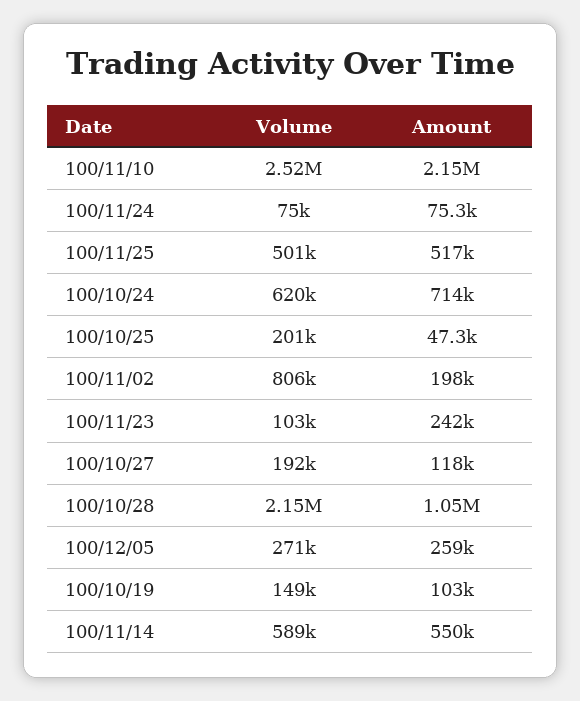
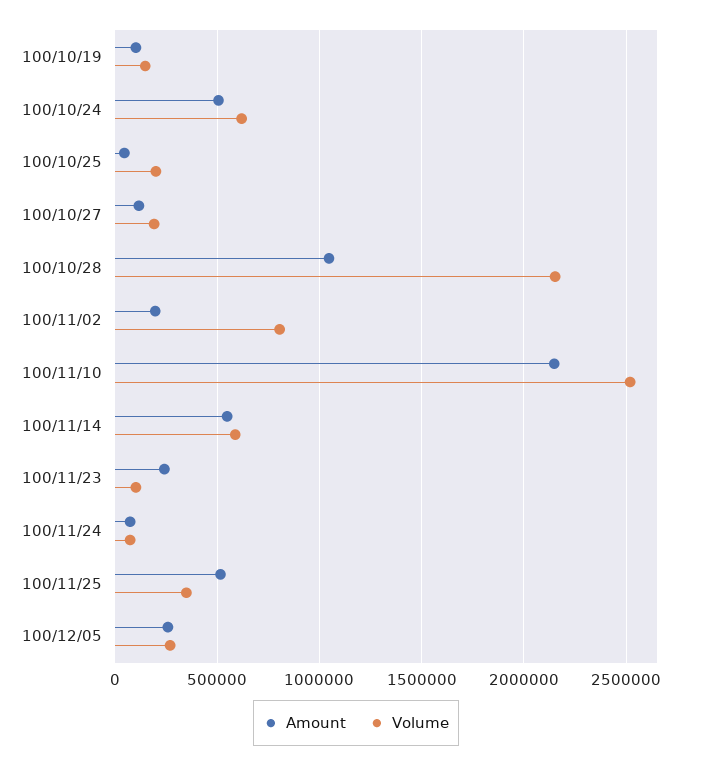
Volume, 100/11/25: 501000 -> 350000
Amount, 100/10/24: 714000 -> 500000

